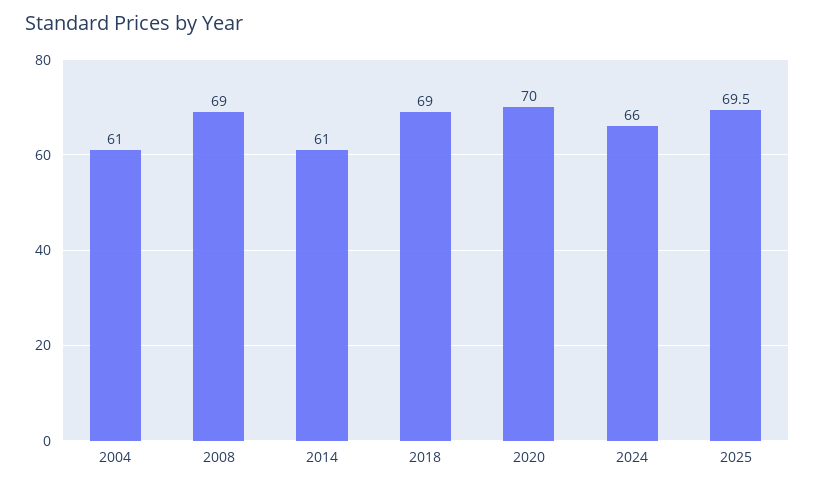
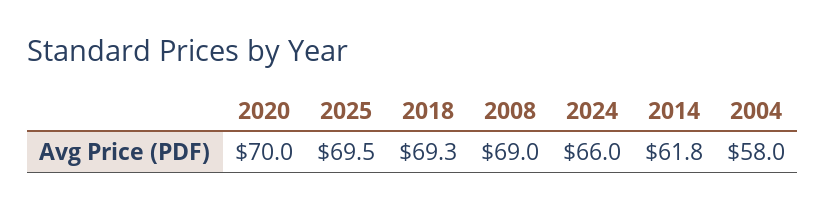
2004: 61 -> 58
2014: 61 -> 61.8
2018: 69 -> 69.3

